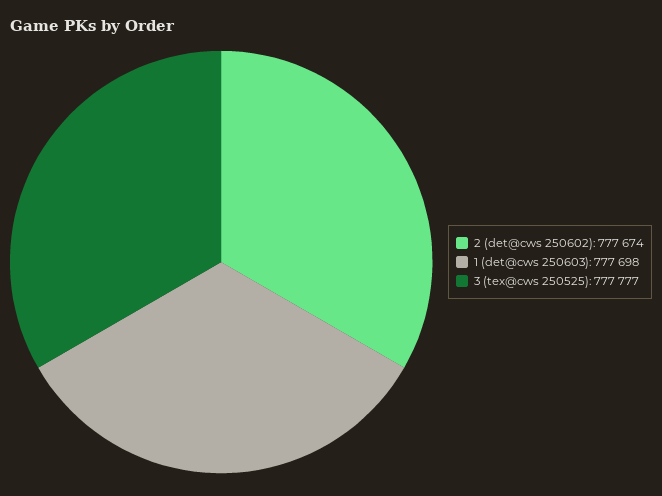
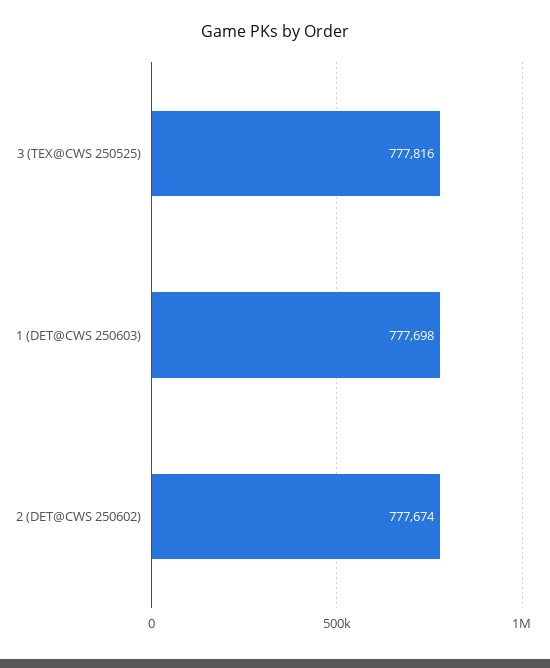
3 (tex@cws 250525): 777777 -> 777816

